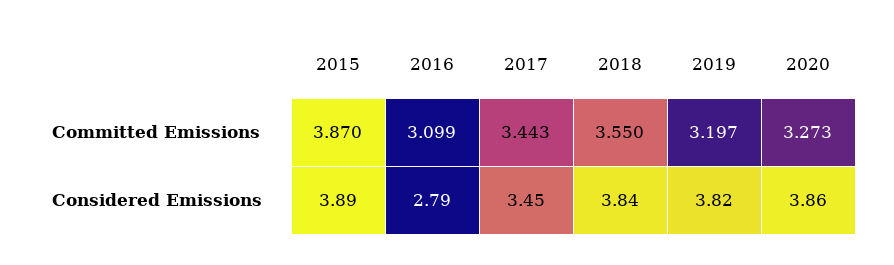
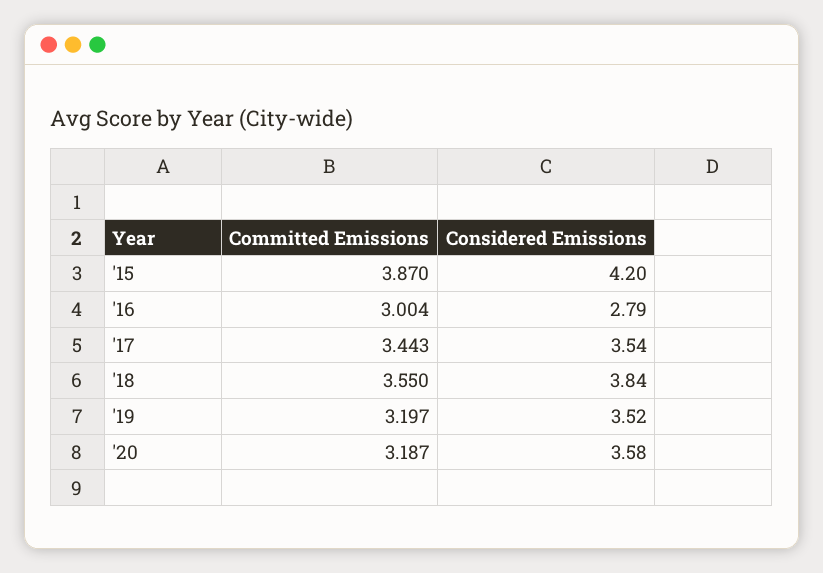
2016, Committed Emissions: 3.099 -> 3.004
2020, Committed Emissions: 3.273 -> 3.187
2015, Considered Emissions: 3.89 -> 4.2
2017, Considered Emissions: 3.45 -> 3.54
2019, Considered Emissions: 3.82 -> 3.52
2020, Considered Emissions: 3.86 -> 3.58

